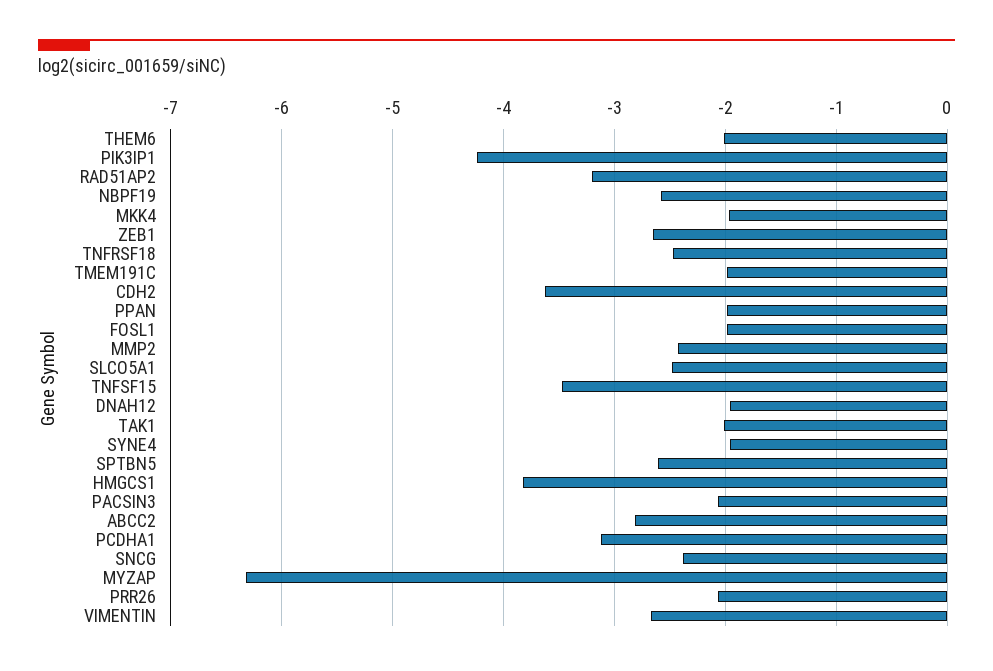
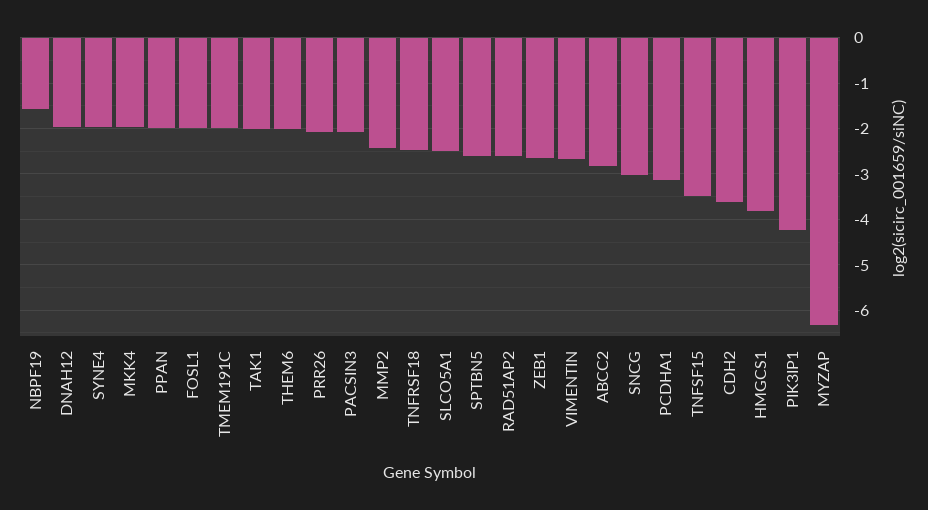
RAD51AP2: -3.2 -> -2.6
NBPF19: -2.6 -> -1.6
SNCG: -2.4 -> -3

